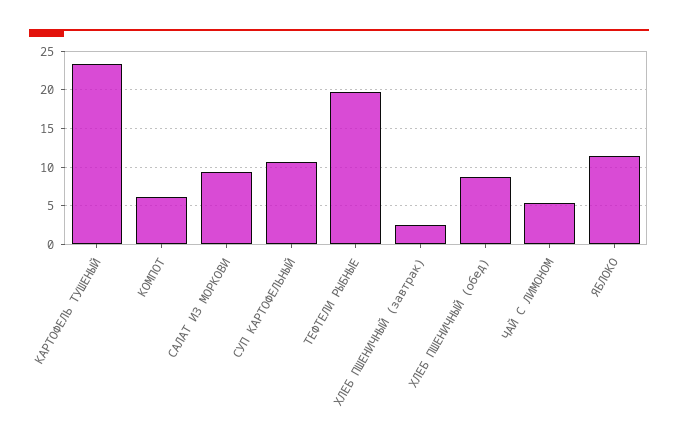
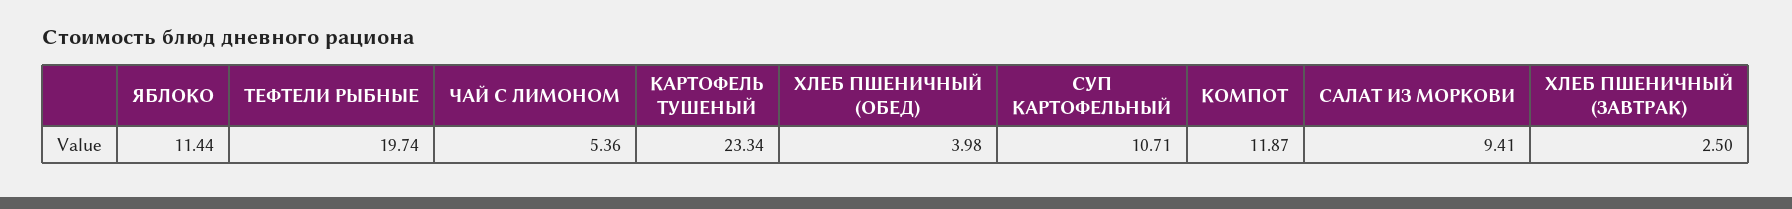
КОМПОТ: 6 -> 11.87
ХЛЕБ ПШЕНИЧНЫЙ (обед): 9 -> 3.98

